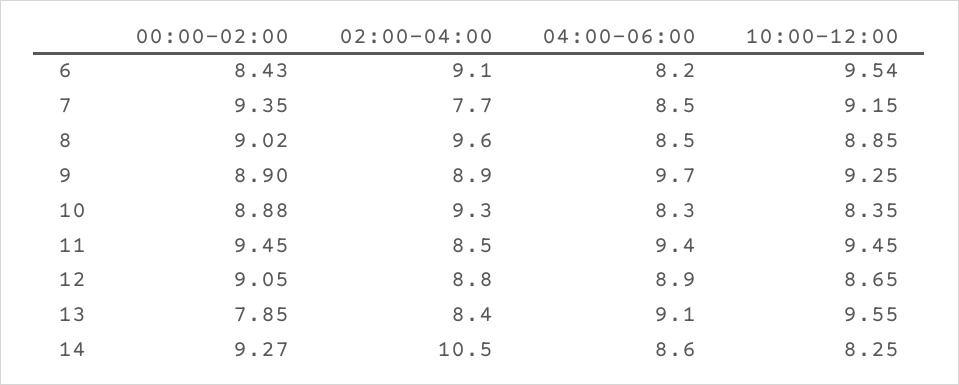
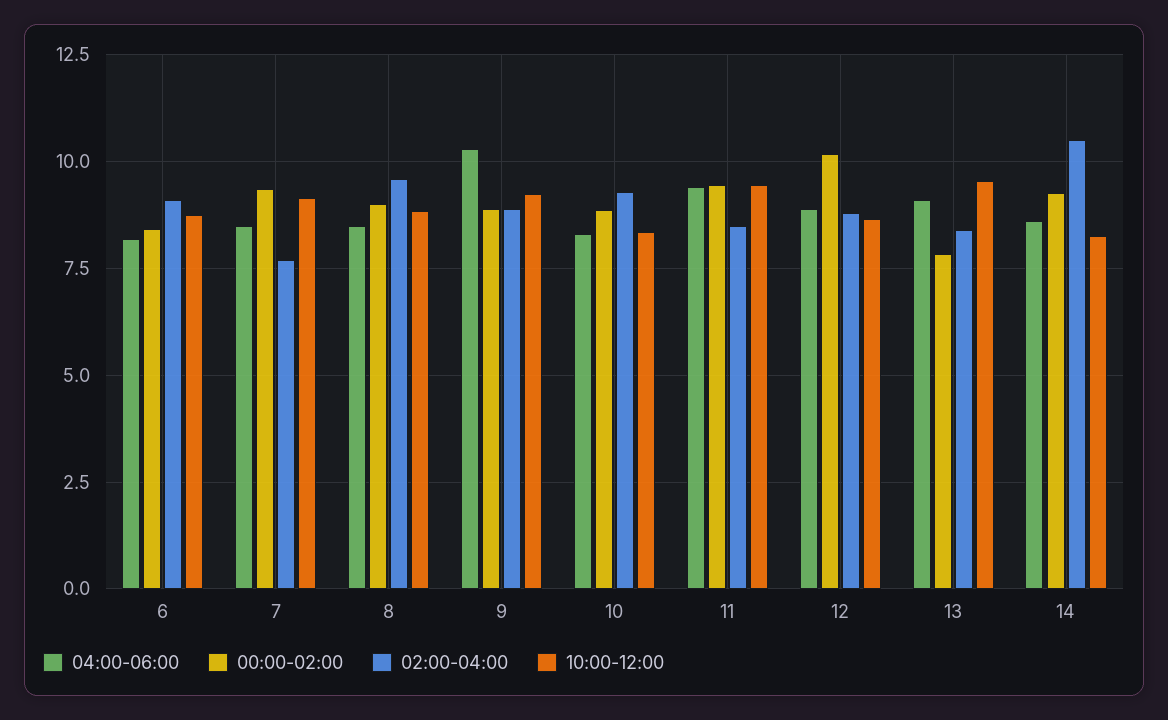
10:00-12:00, 6: 9.54 -> 8.75
04:00-06:00, 9: 9.7 -> 10.25
00:00-02:00, 12: 9.05 -> 10.25

